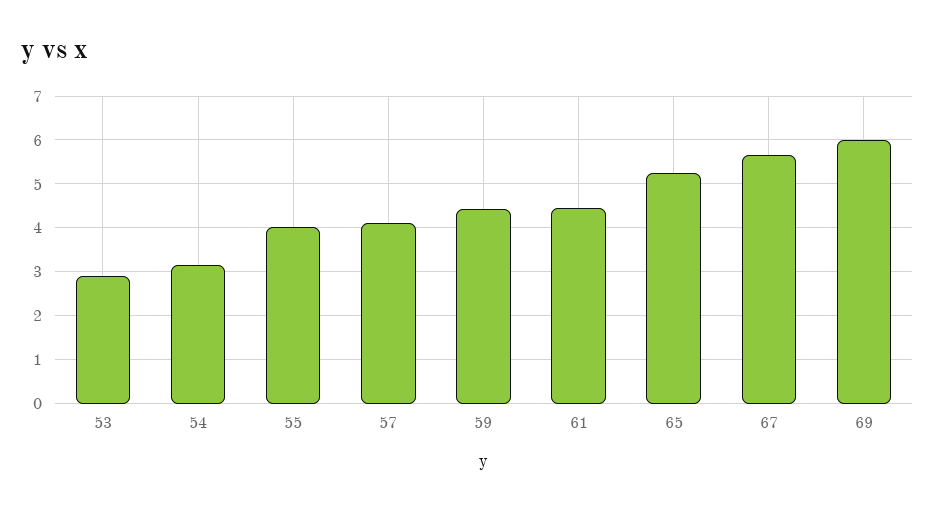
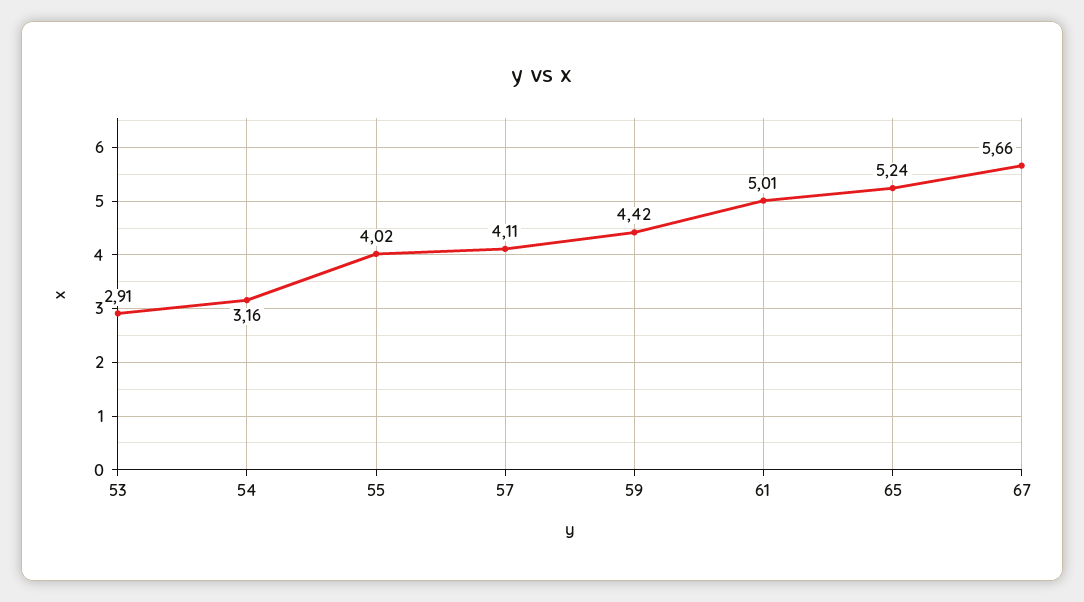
61: 4.4 -> 5.01
69: 6 -> none

